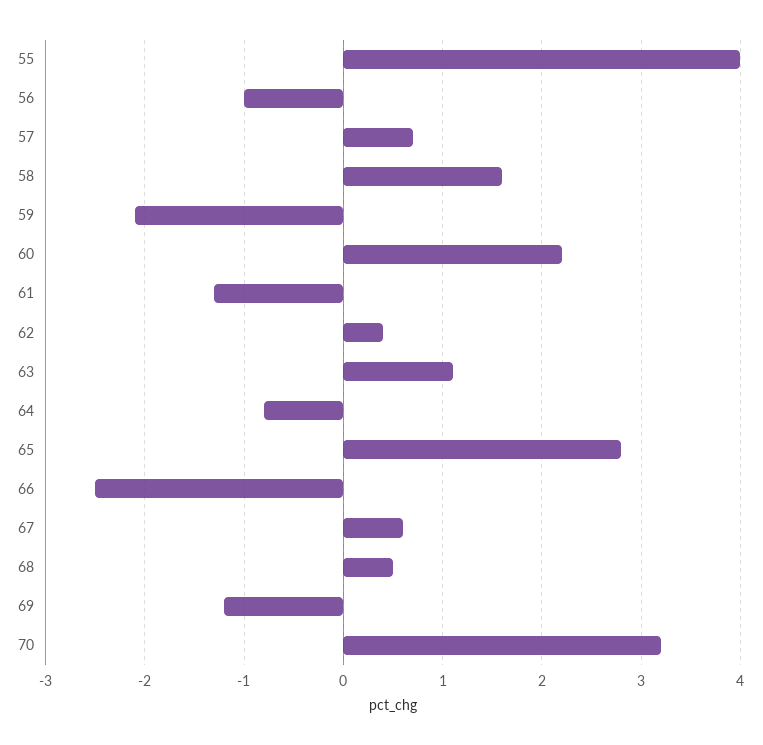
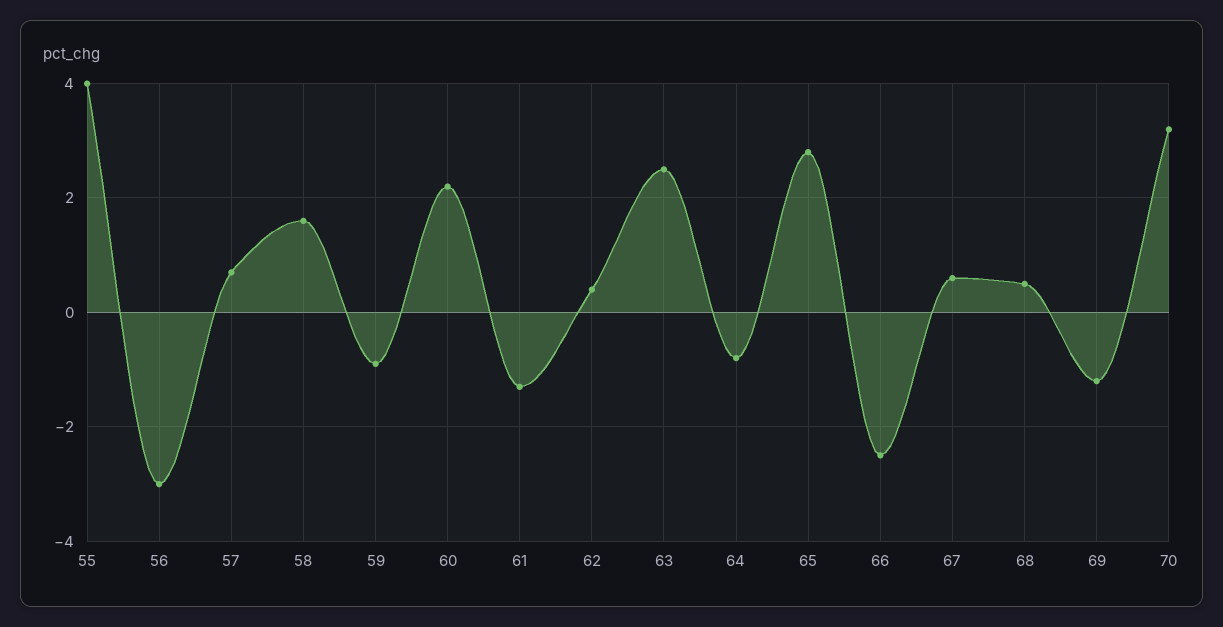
56: -1 -> -3
59: -2.1 -> -1
63: 1.1 -> 2.5

